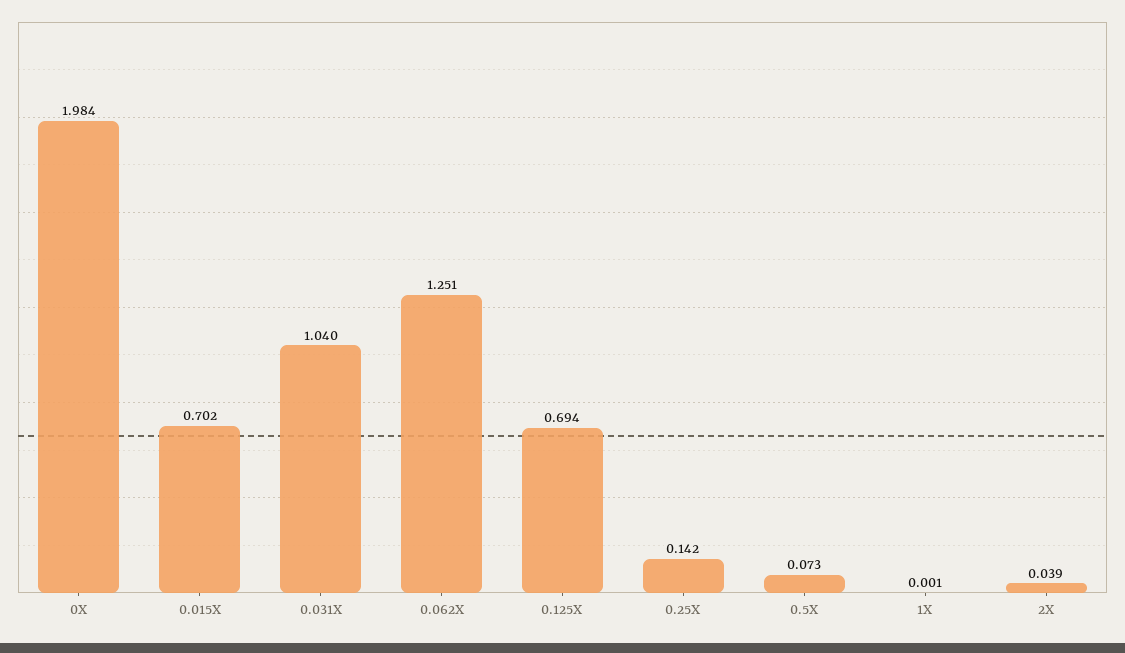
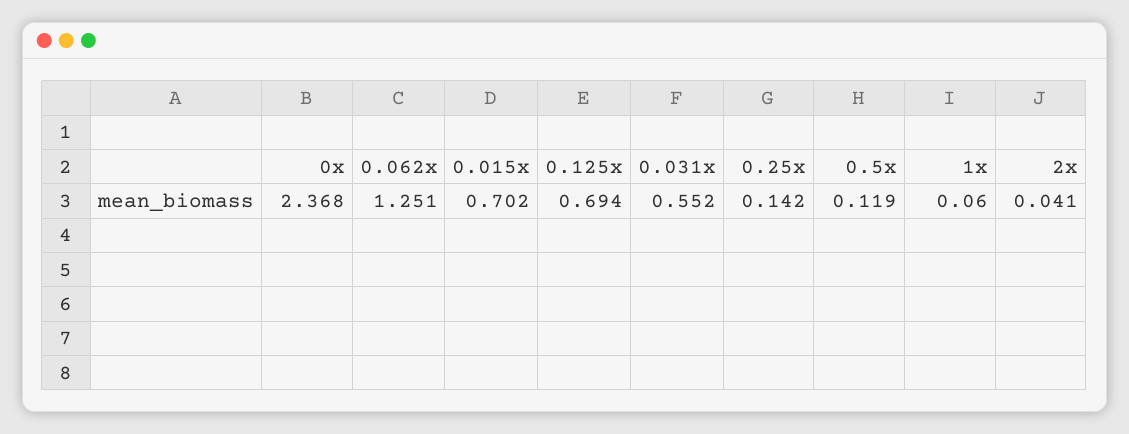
0X: 1.984 -> 2.368
0.031X: 1.04 -> 0.552
0.5X: 0.073 -> 0.119
1X: 0.001 -> 0.06
2X: 0.039 -> 0.041

